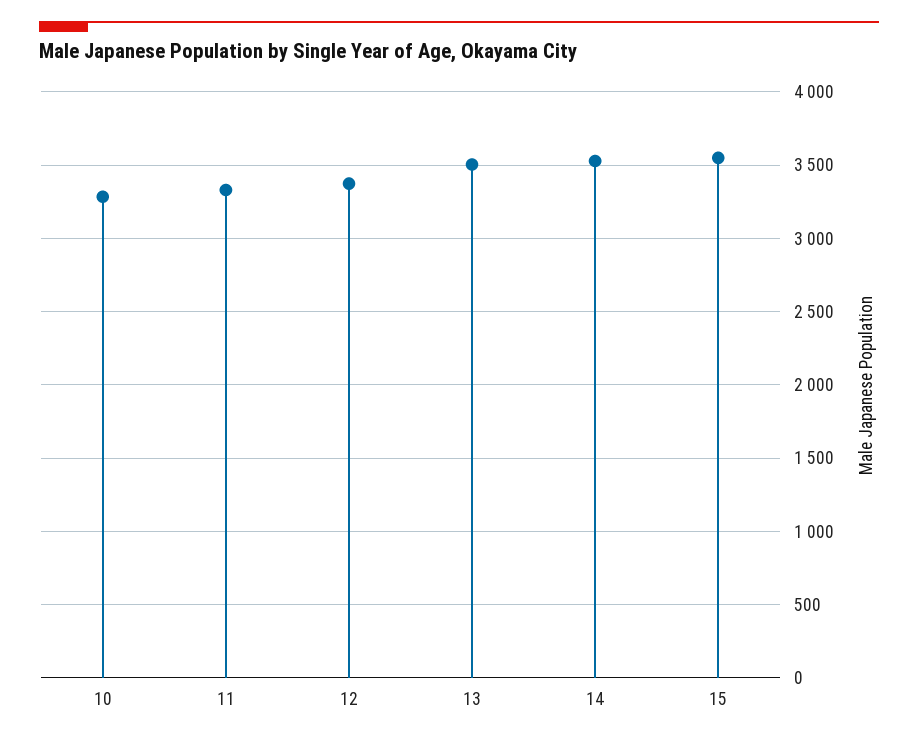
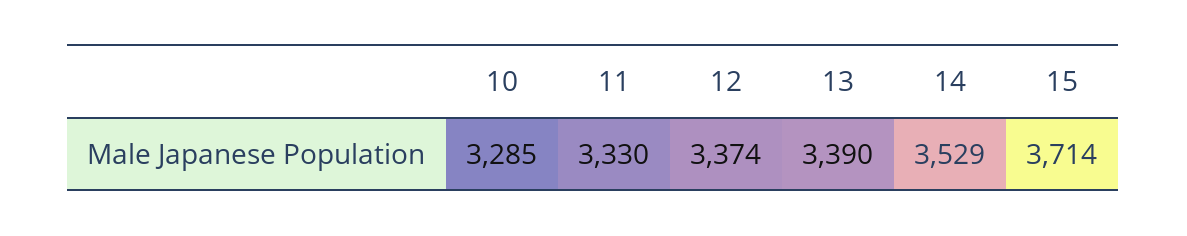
13: 3500 -> 3390
15: 3550 -> 3714

